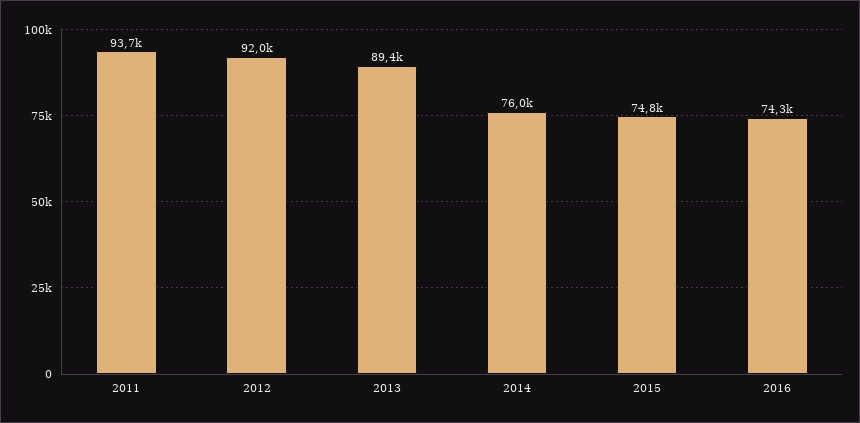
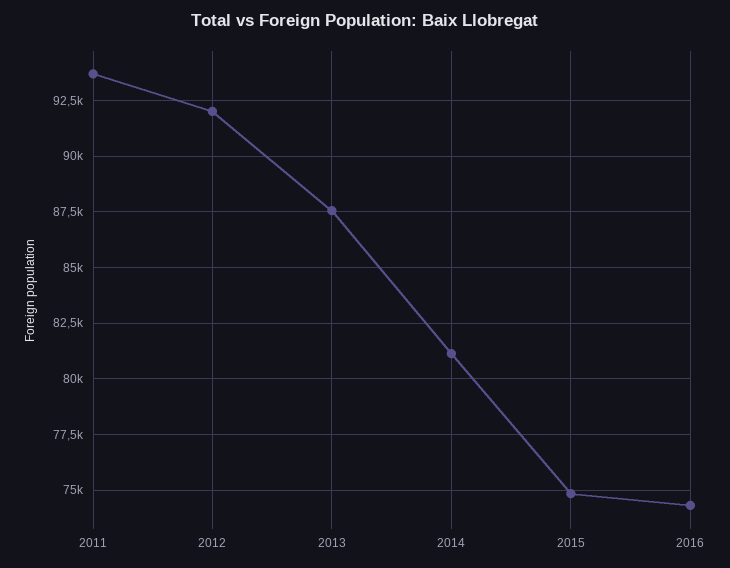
2013: 89400 -> 87500
2014: 76000 -> 81000

